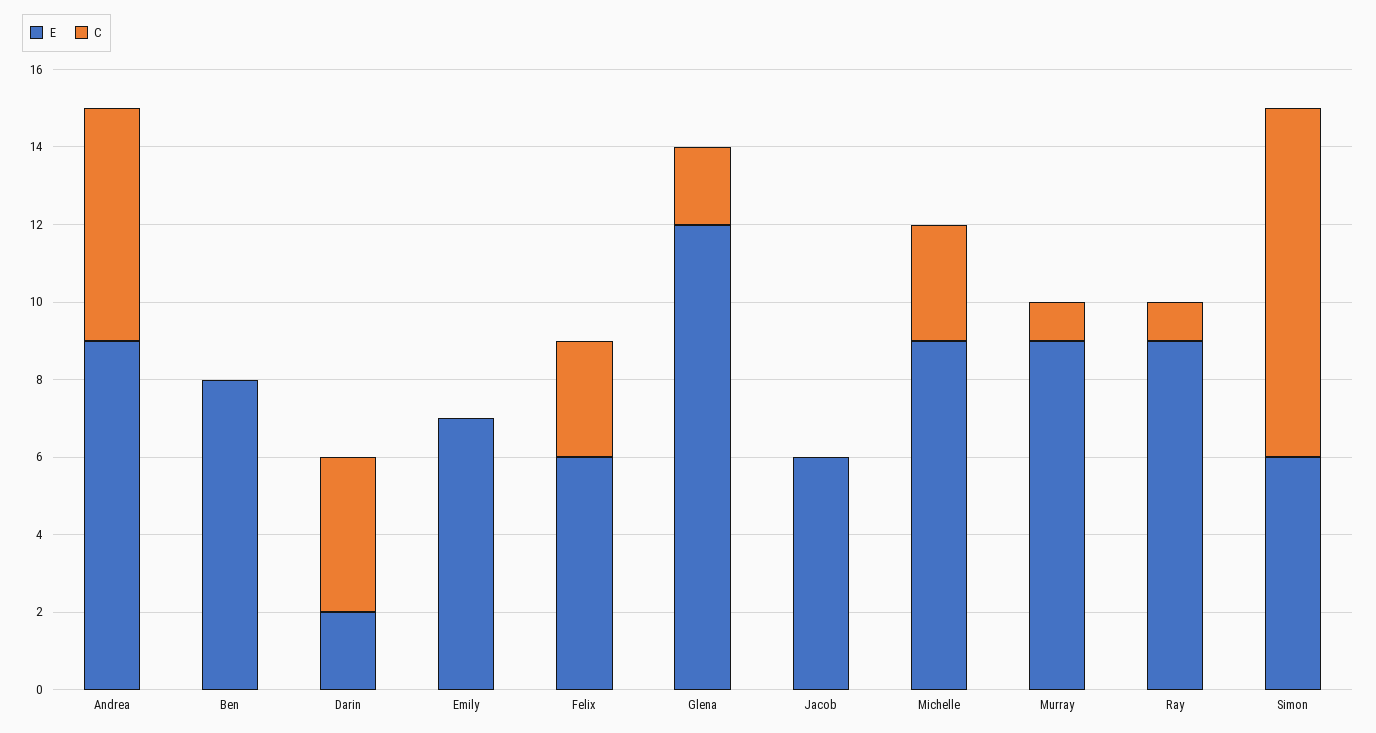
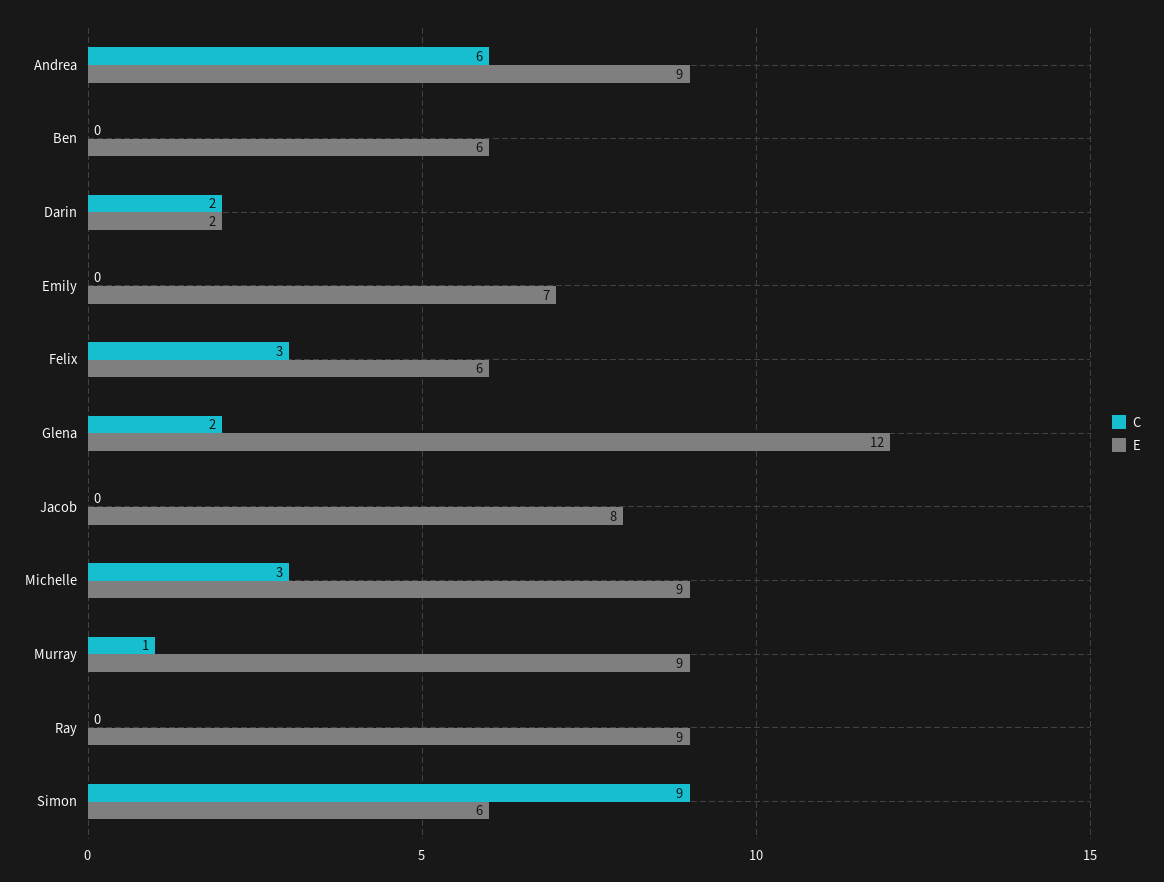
E, Ben: 8 -> 6
C, Darin: 4 -> 2
E, Jacob: 6 -> 8
C, Ray: 1 -> 0

